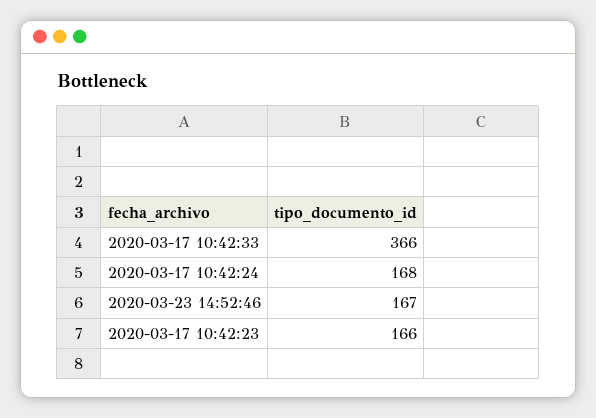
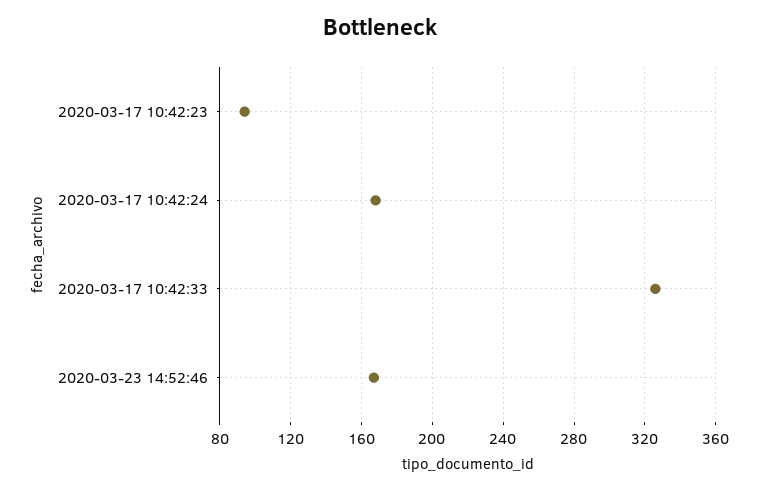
2020-03-17 10:42:33: 366 -> 325
2020-03-17 10:42:23: 166 -> 95

